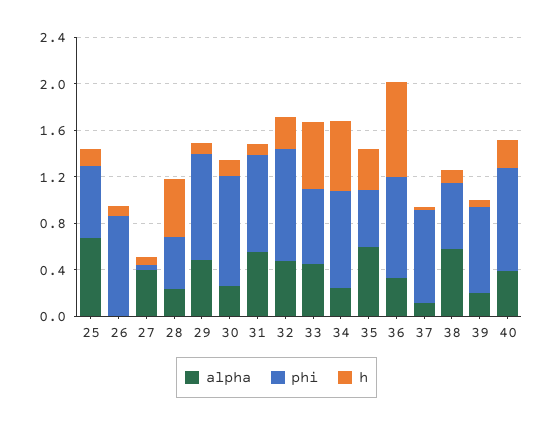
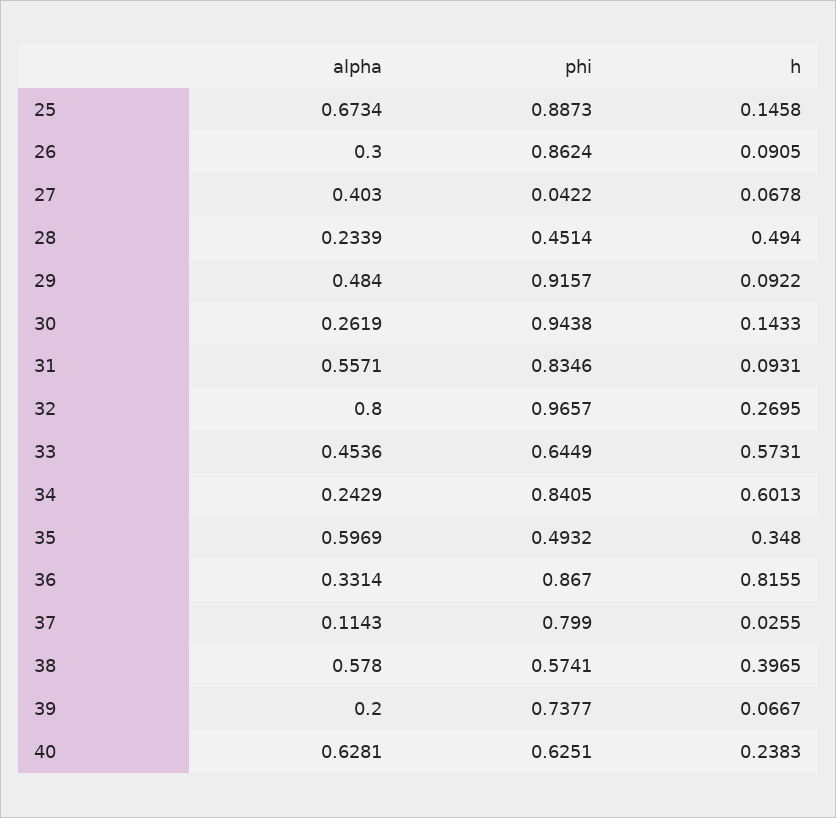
phi, 25: 0.6 -> 0.8873
alpha, 26: 0 -> 0.3
alpha, 32: 0.5 -> 0.8
h, 38: 0.1 -> 0.3965
alpha, 40: 0.4 -> 0.6281
phi, 40: 0.9 -> 0.6251

